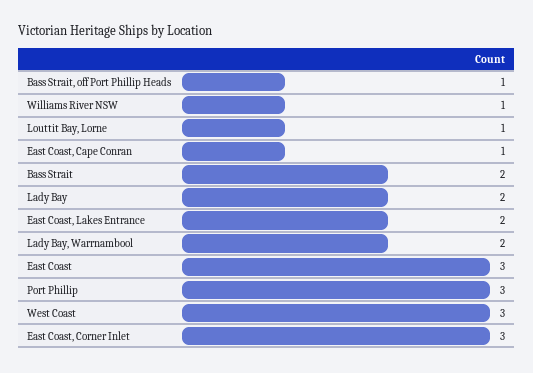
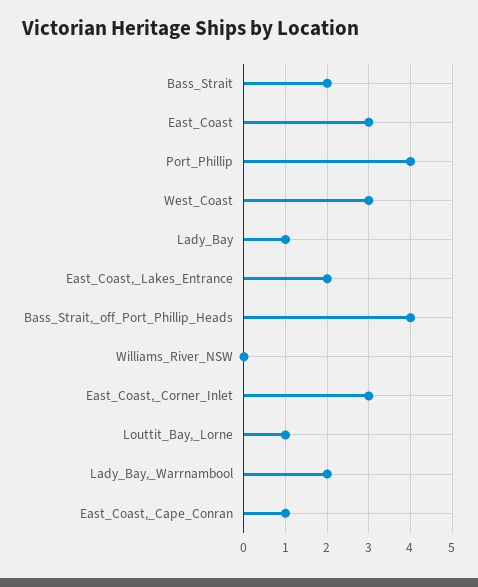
Bass Strait, off Port Phillip Heads: 1 -> 4
Williams River NSW: 1 -> 0
Lady Bay: 2 -> 1
Port Phillip: 3 -> 4

